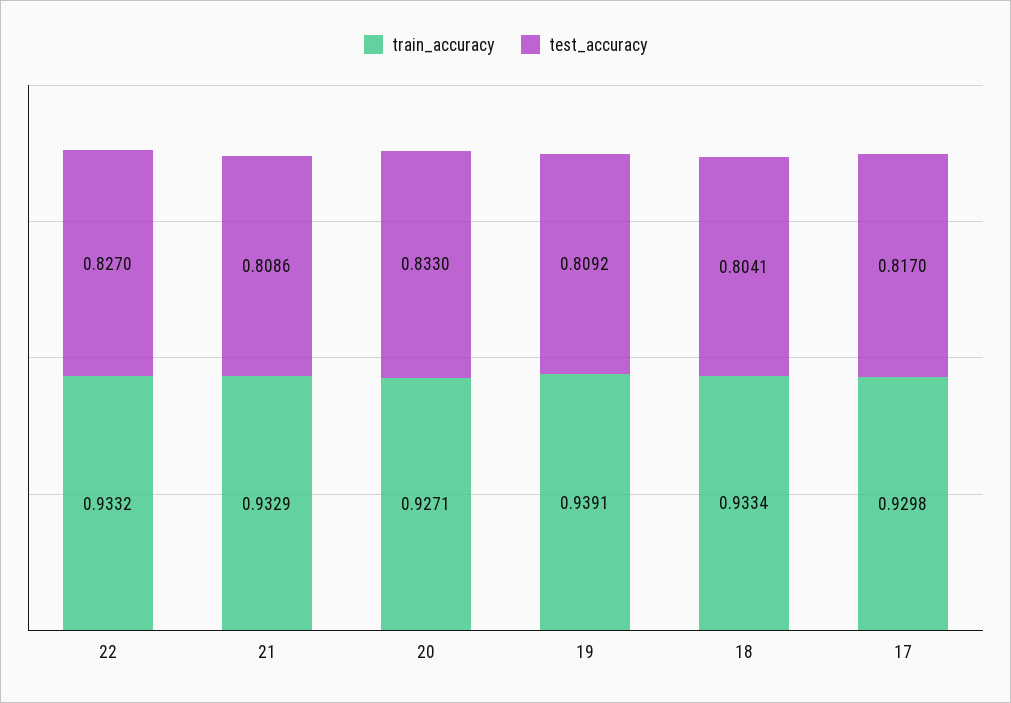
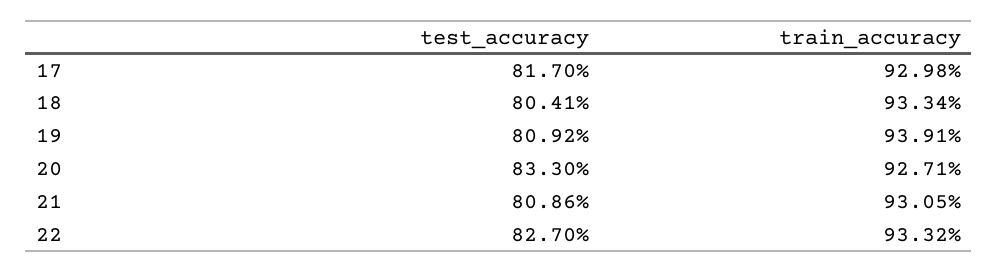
train_accuracy, 21: 0.9329 -> 0.9305

